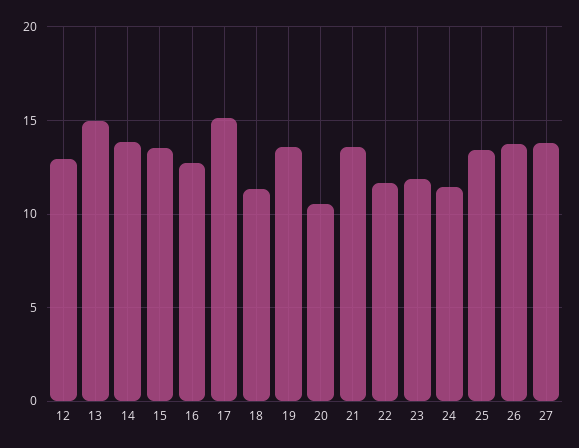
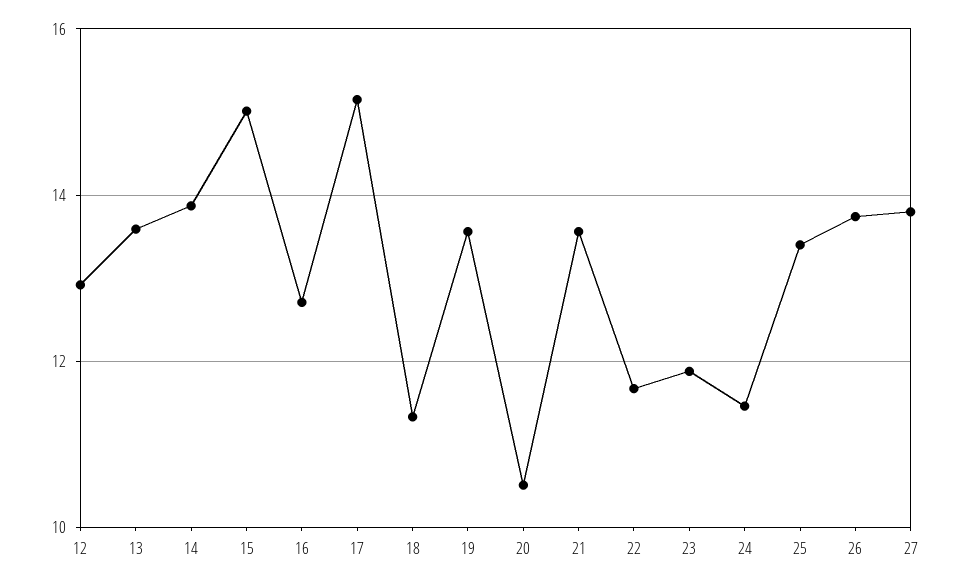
13: 15 -> 13.6
15: 13.5 -> 15

